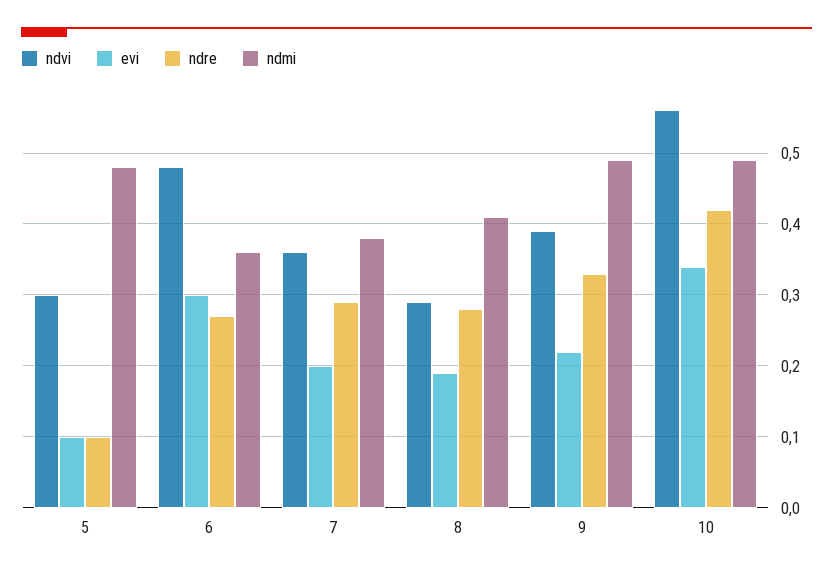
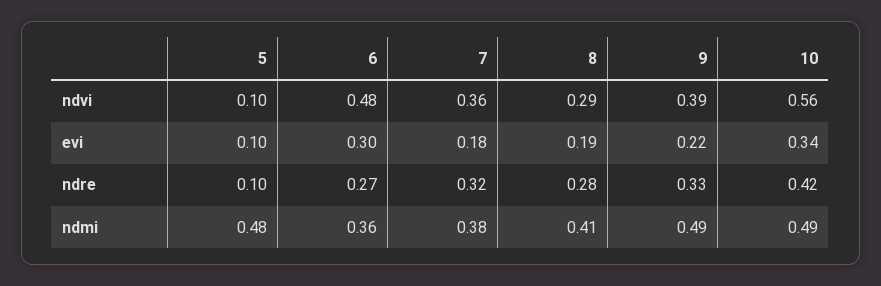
ndvi, 5: 0.3 -> 0.1
evi, 7: 0.2 -> 0.18
ndre, 7: 0.29 -> 0.32

